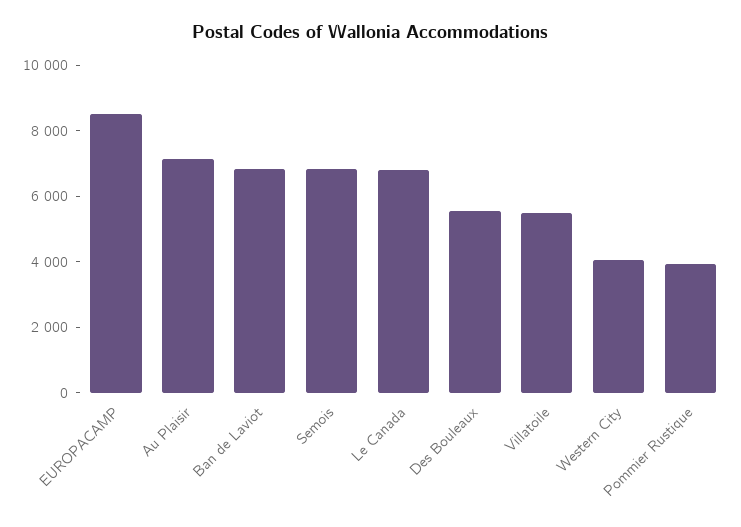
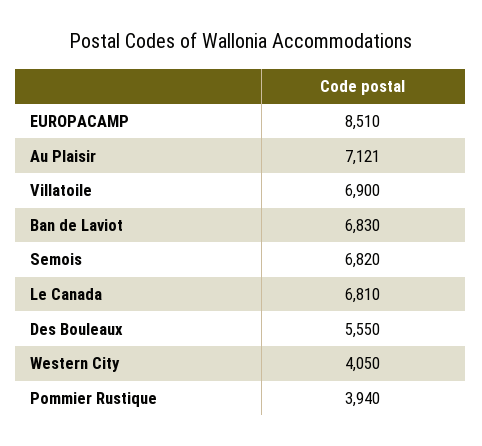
Villatoile: 5500 -> 6900

